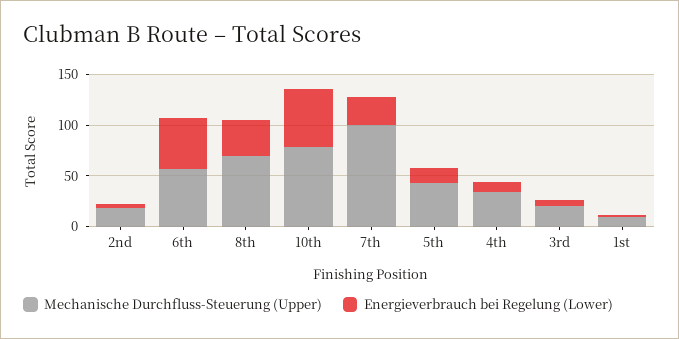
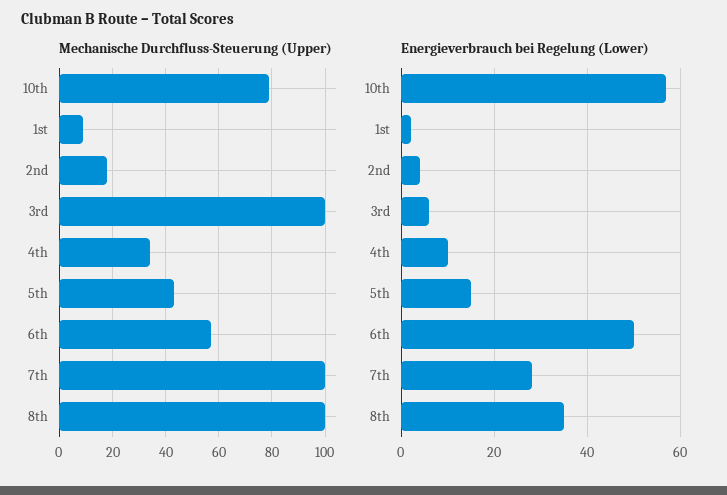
Mechanische Durchfluss-Steuerung (Upper), 8th: 70 -> 100
Mechanische Durchfluss-Steuerung (Upper), 3rd: 20 -> 100

